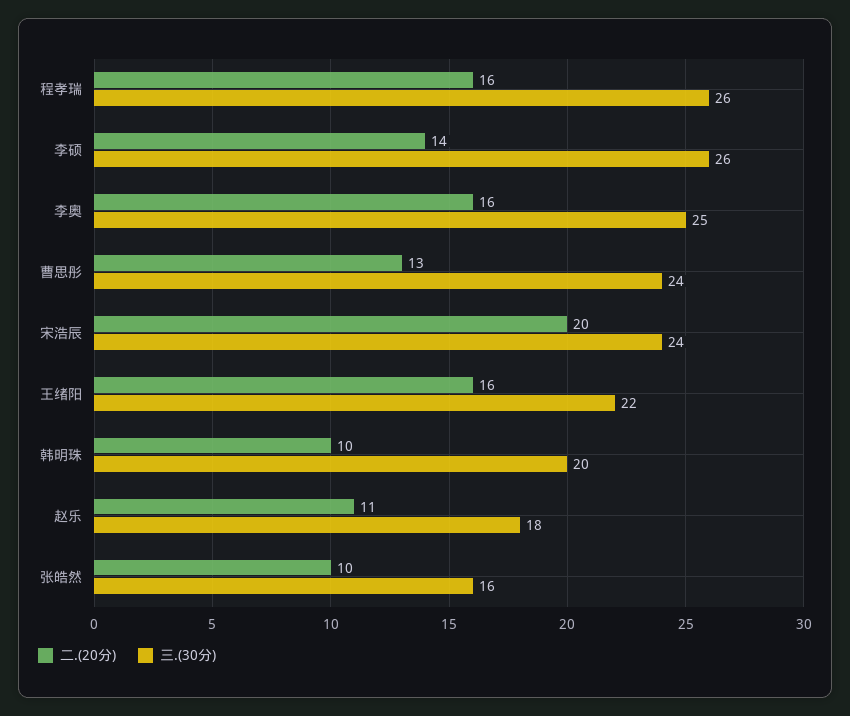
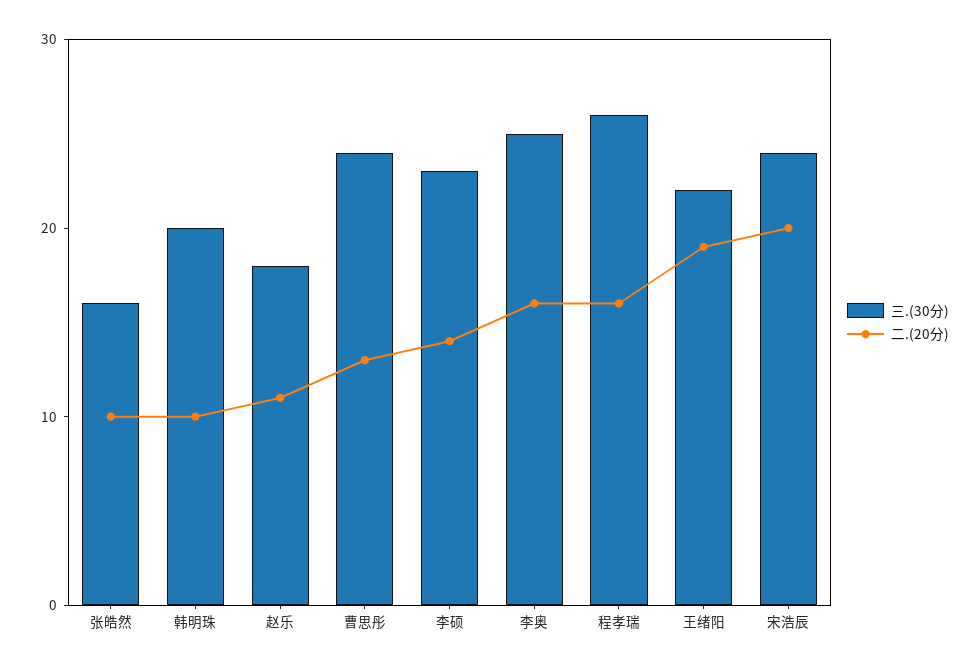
三.(30分), 李硕: 26 -> 23
二.(20分), 王绪阳: 16 -> 19

